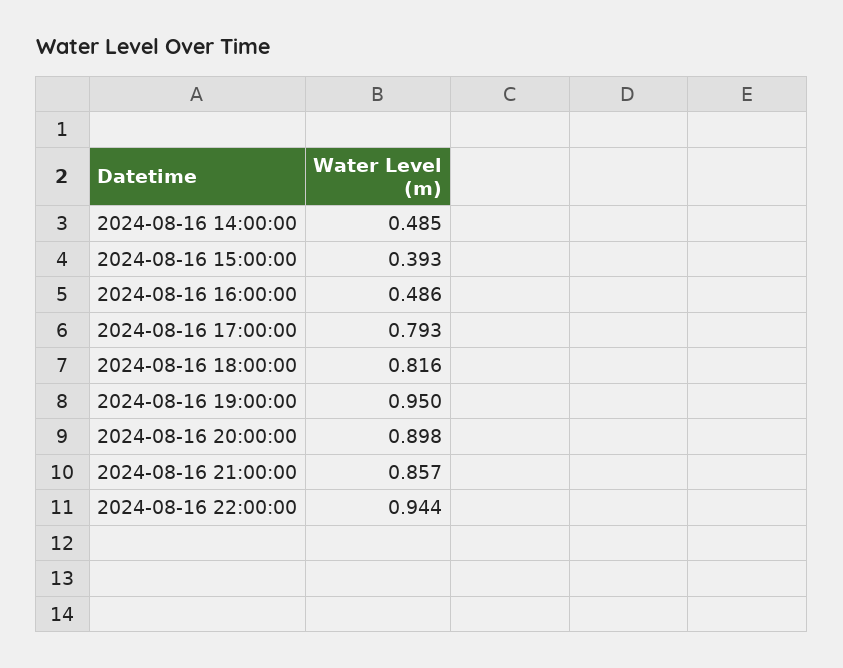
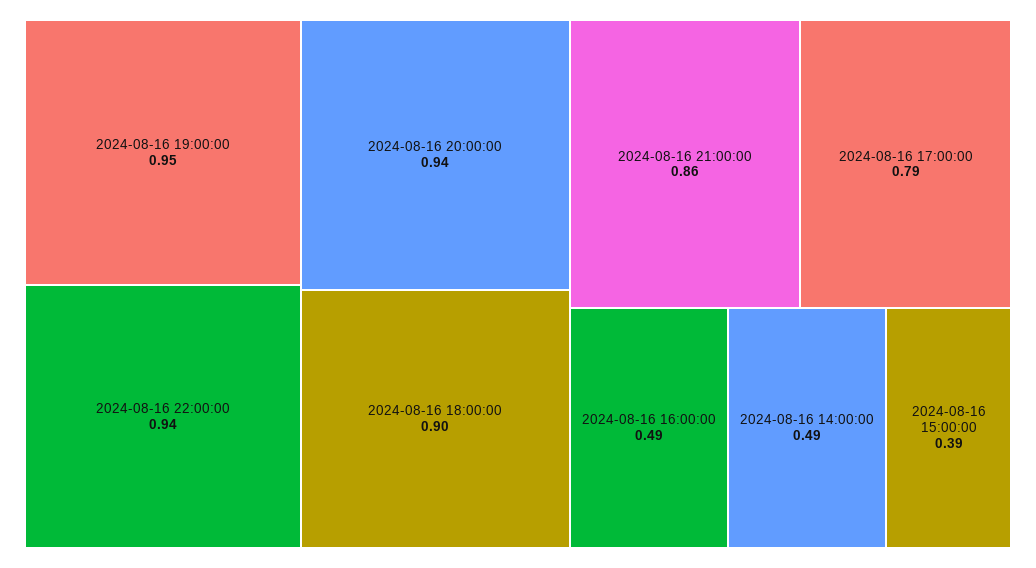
2024-08-16 18:00:00: 0.816 -> 0.9
2024-08-16 20:00:00: 0.898 -> 0.94

